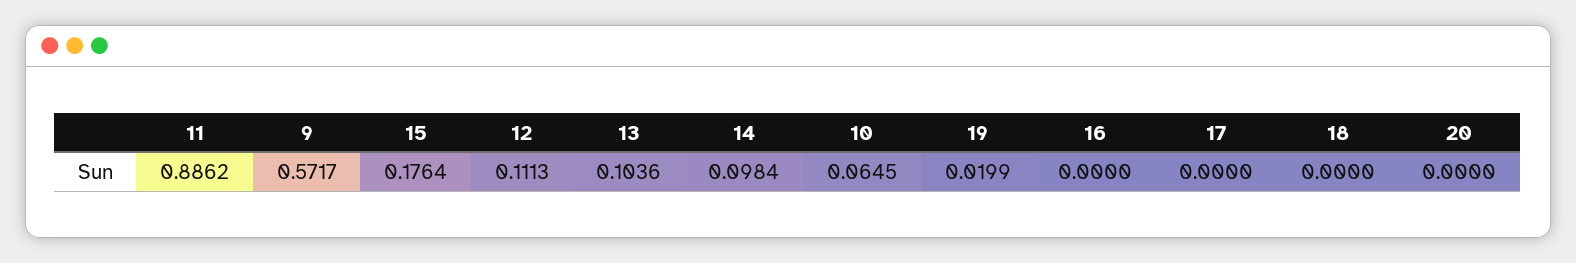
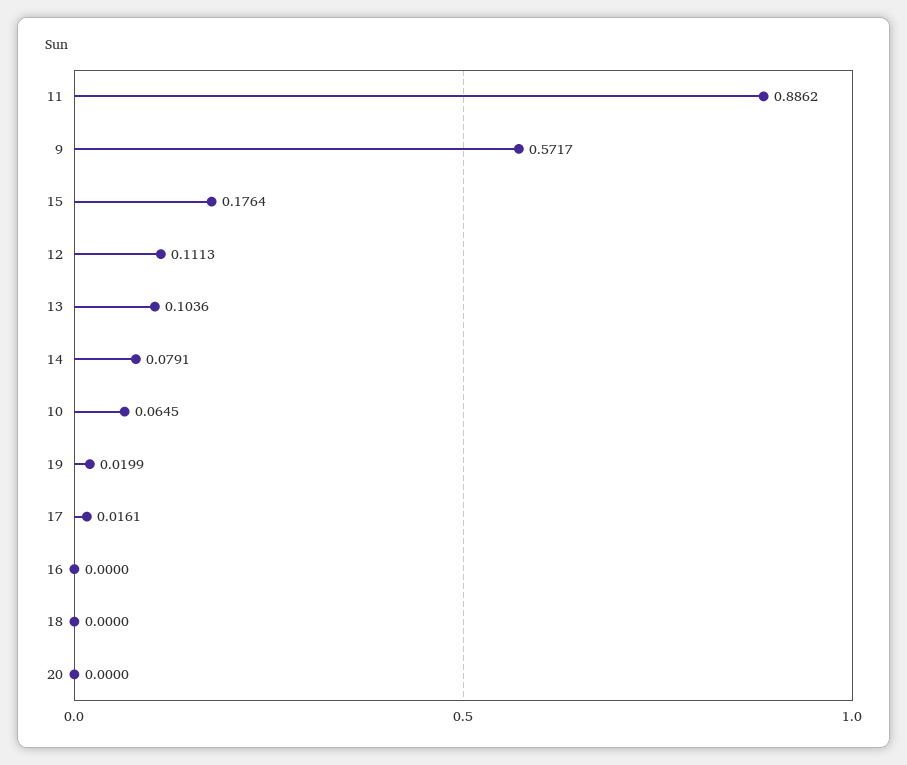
14: 0.0984 -> 0.0791
17: 0 -> 0.0161

